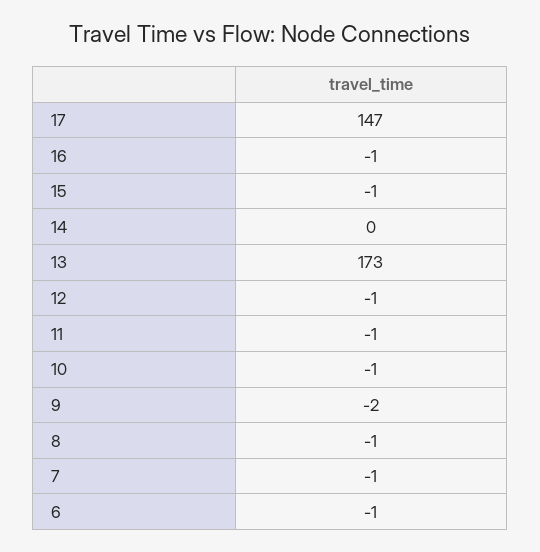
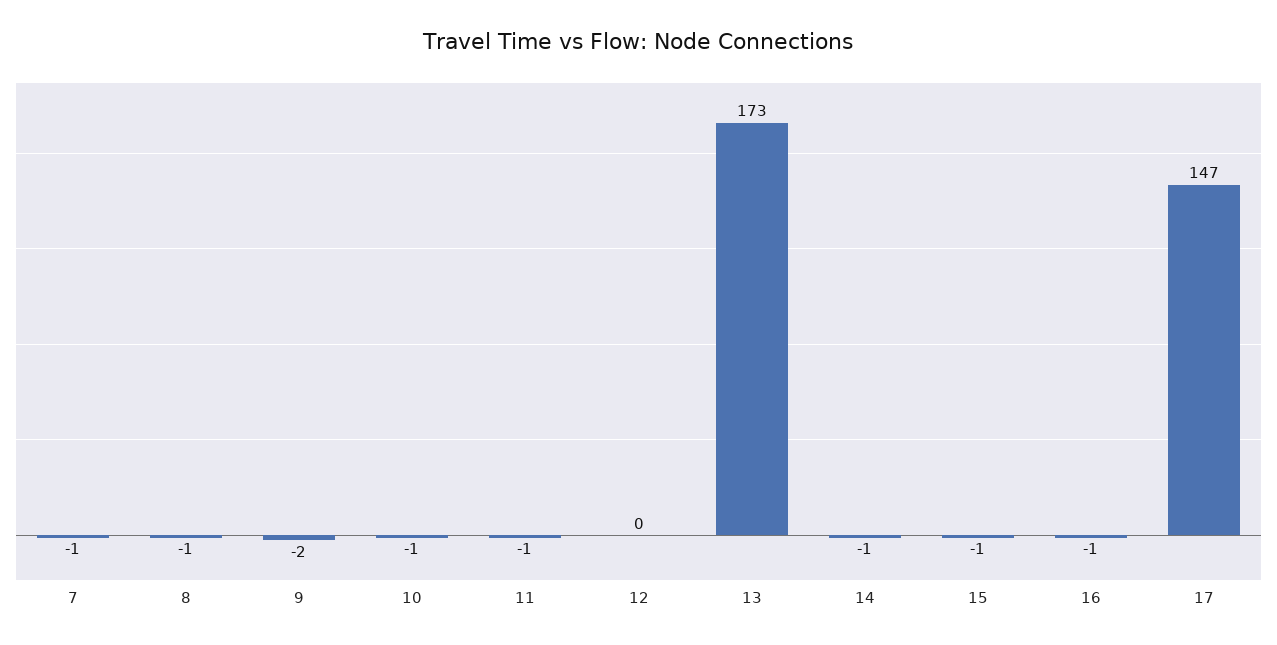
14: 0 -> -1
12: -1 -> 0
6: -1 -> none

